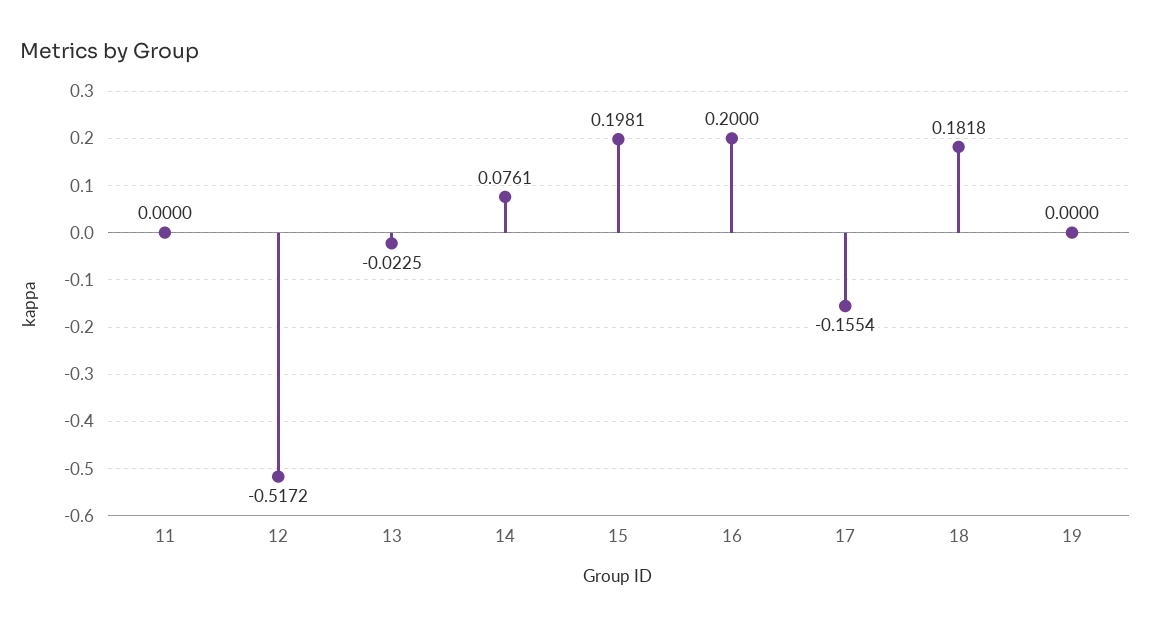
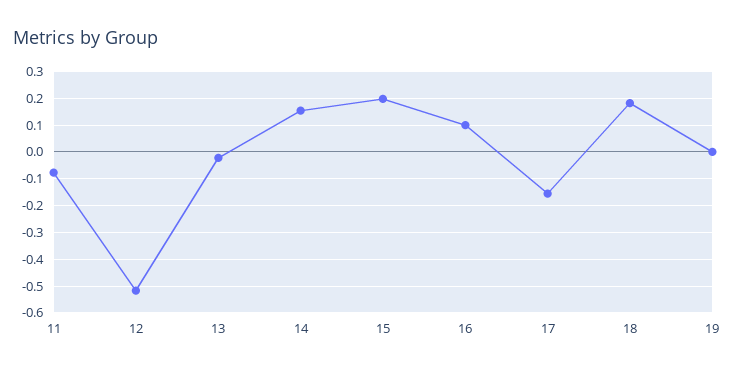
11: 0 -> -0.075
14: 0.0761 -> 0.15
16: 0.2 -> 0.1

